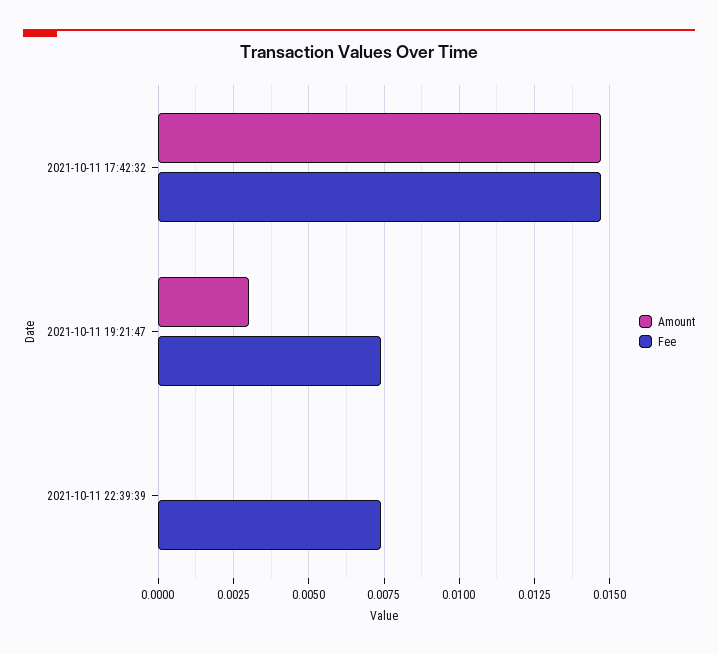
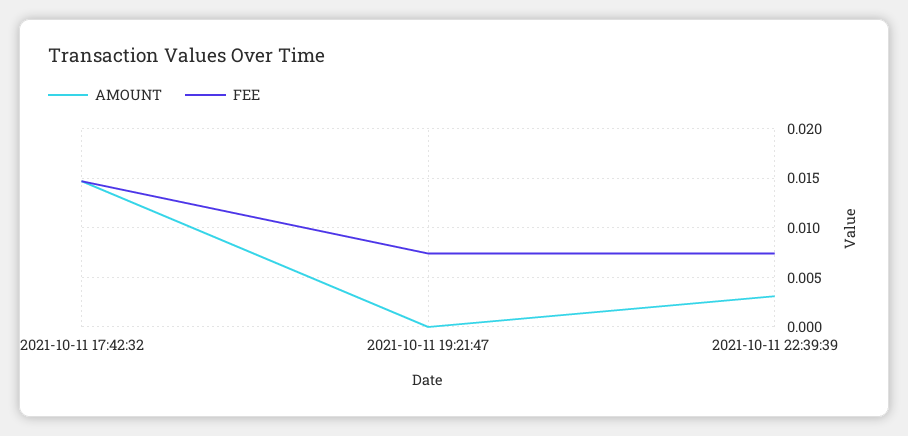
Amount, 2021-10-11 19:21:47: 0.003 -> 0
Amount, 2021-10-11 22:39:39: 0 -> 0.003

